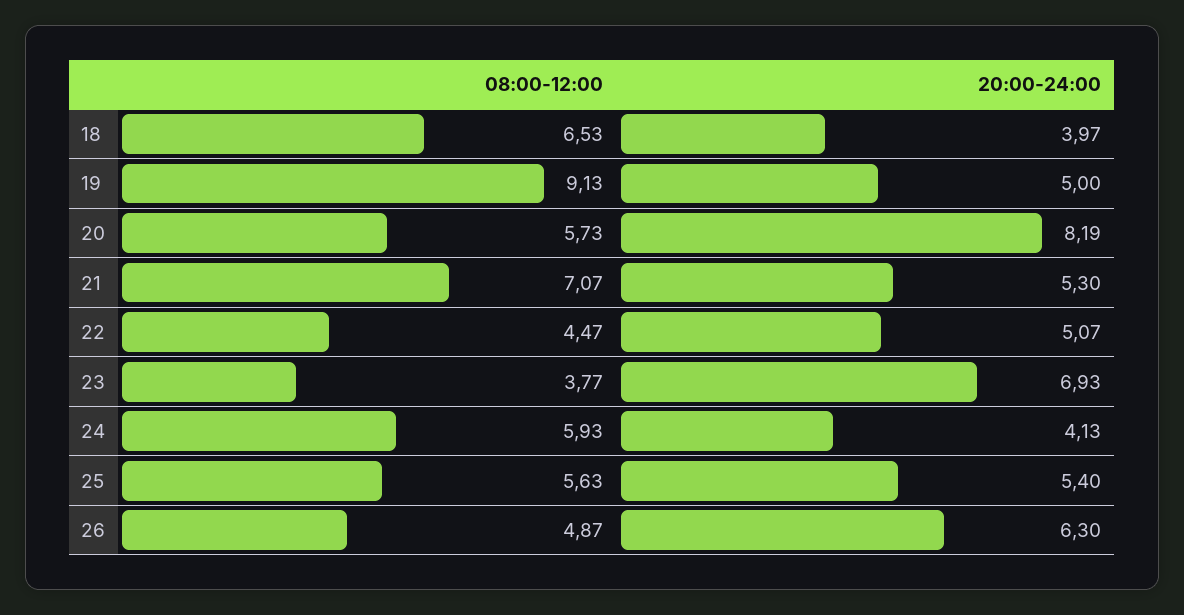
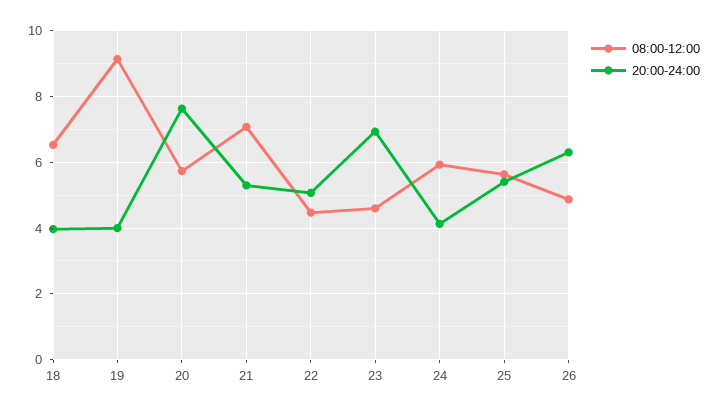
20:00-24:00, 19: 5 -> 4
20:00-24:00, 20: 8.19 -> 7.6
08:00-12:00, 23: 3.77 -> 4.6

